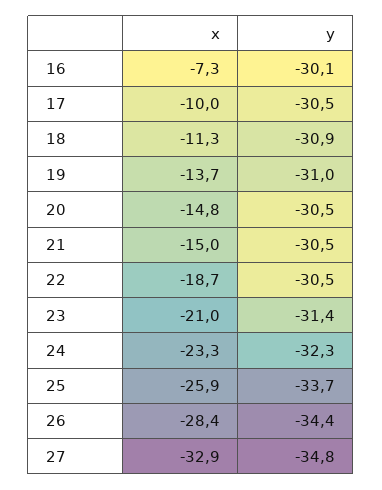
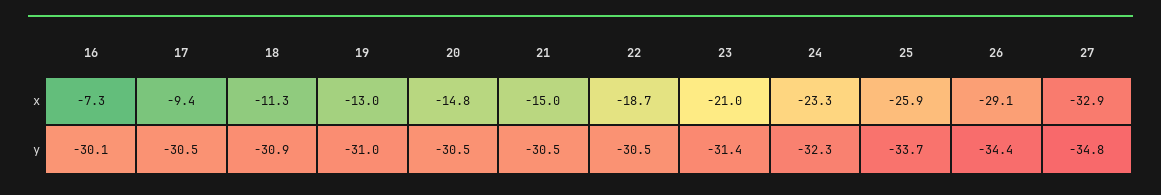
x, 17: -10 -> -9.4
x, 19: -13.7 -> -13
x, 26: -28.4 -> -29.1

